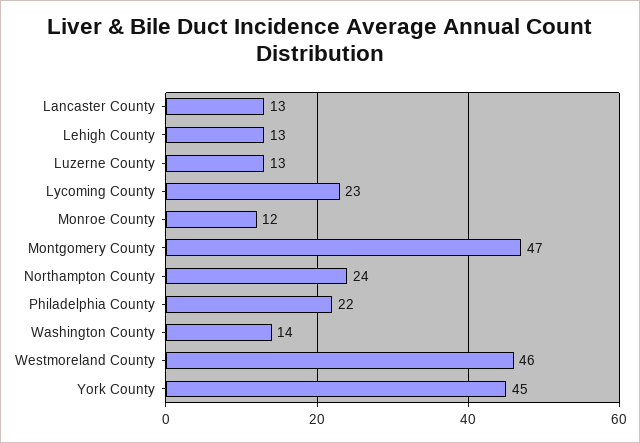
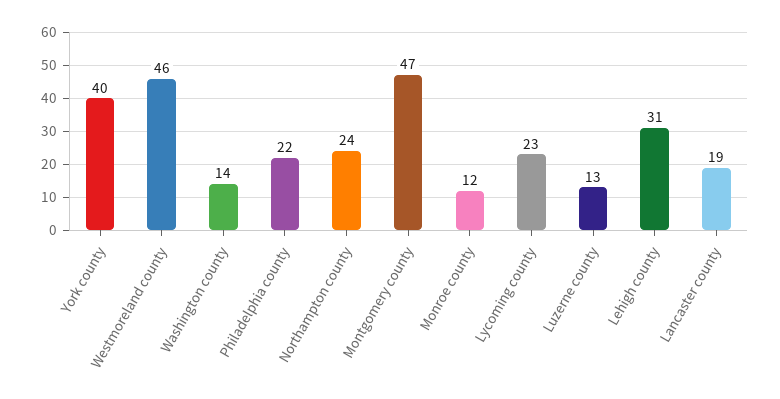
Lancaster County: 13 -> 19
Lehigh County: 13 -> 31
York County: 45 -> 40

